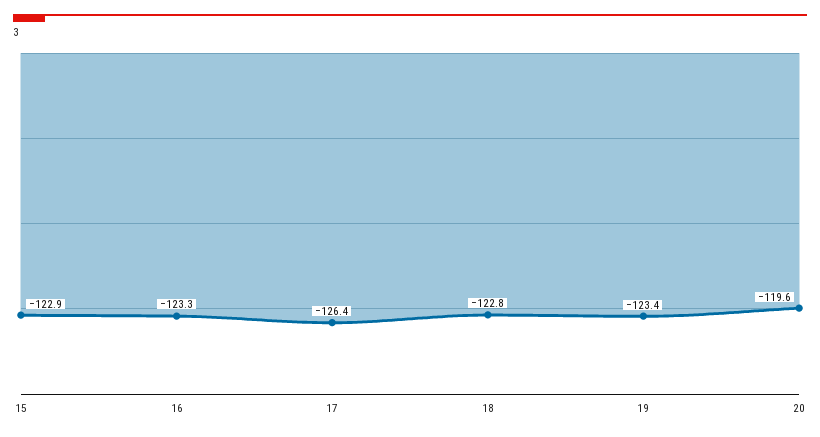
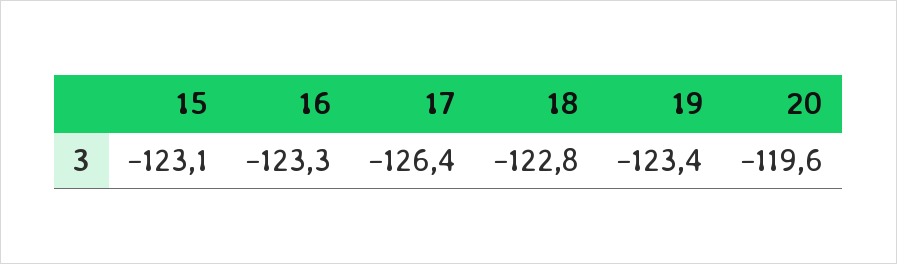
15: -122.9 -> -123.1

